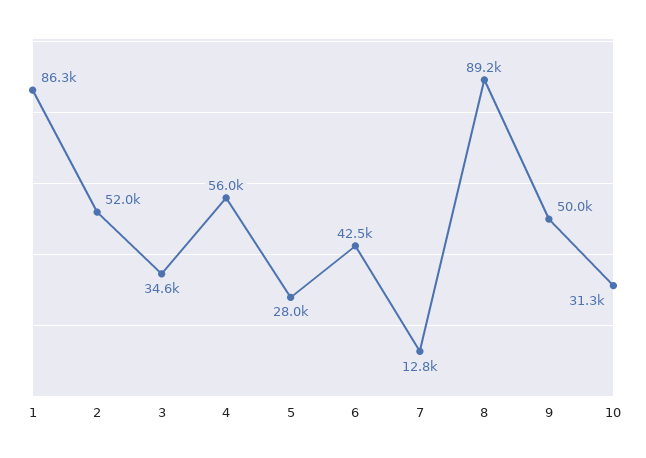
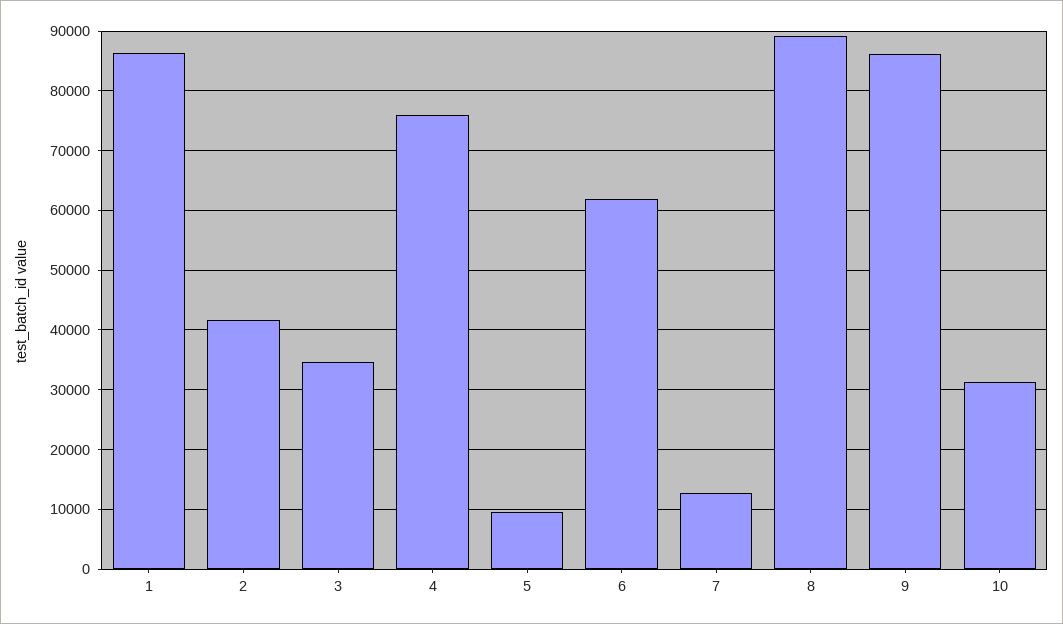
2: 52000 -> 42000
4: 56000 -> 76000
5: 28000 -> 10000
6: 42500 -> 62000
9: 50000 -> 86000

